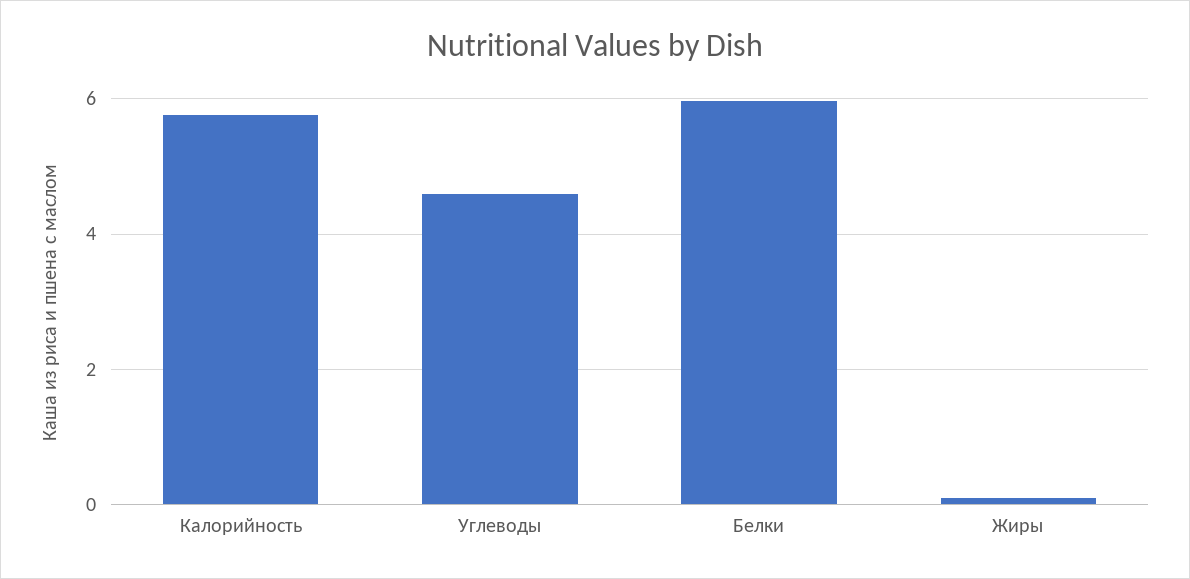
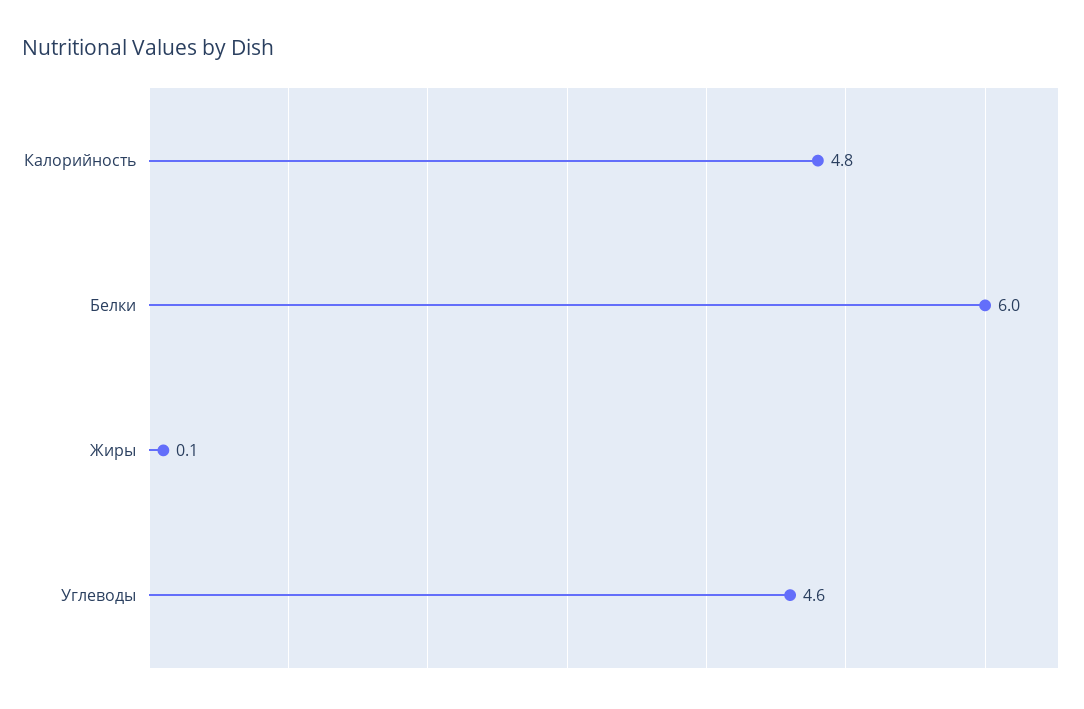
Калорийность: 5.8 -> 4.8

